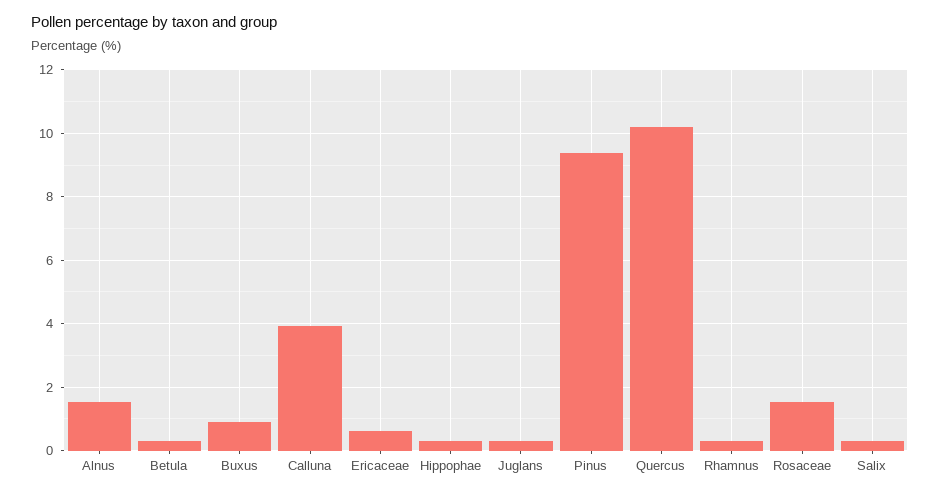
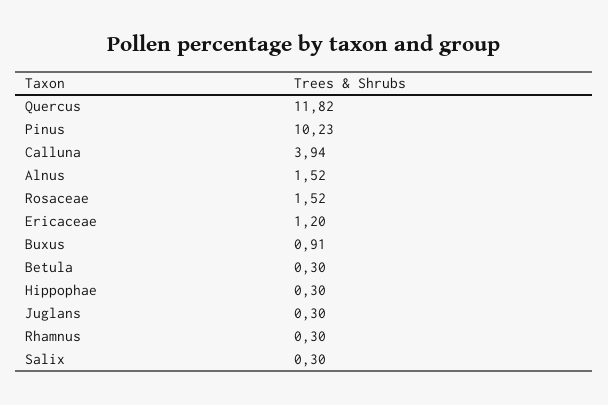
Ericaceae: 0.6 -> 1.2
Pinus: 9.4 -> 10.23
Quercus: 10.2 -> 11.82

